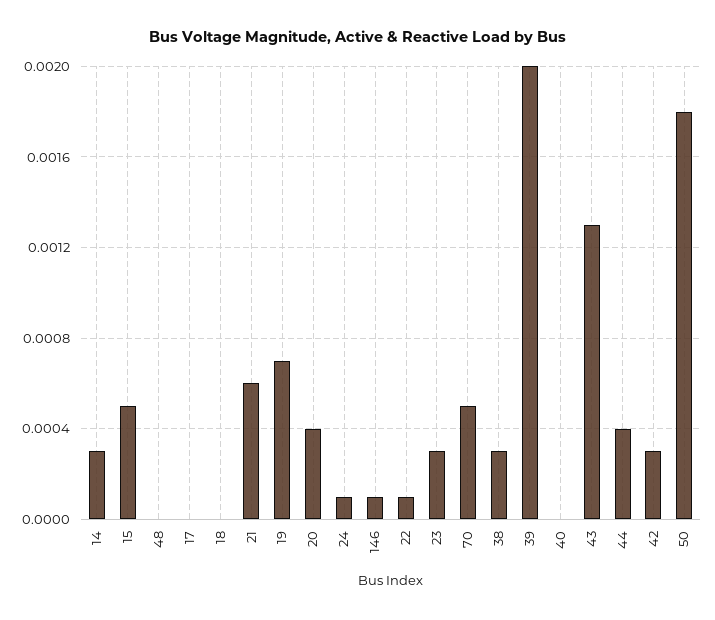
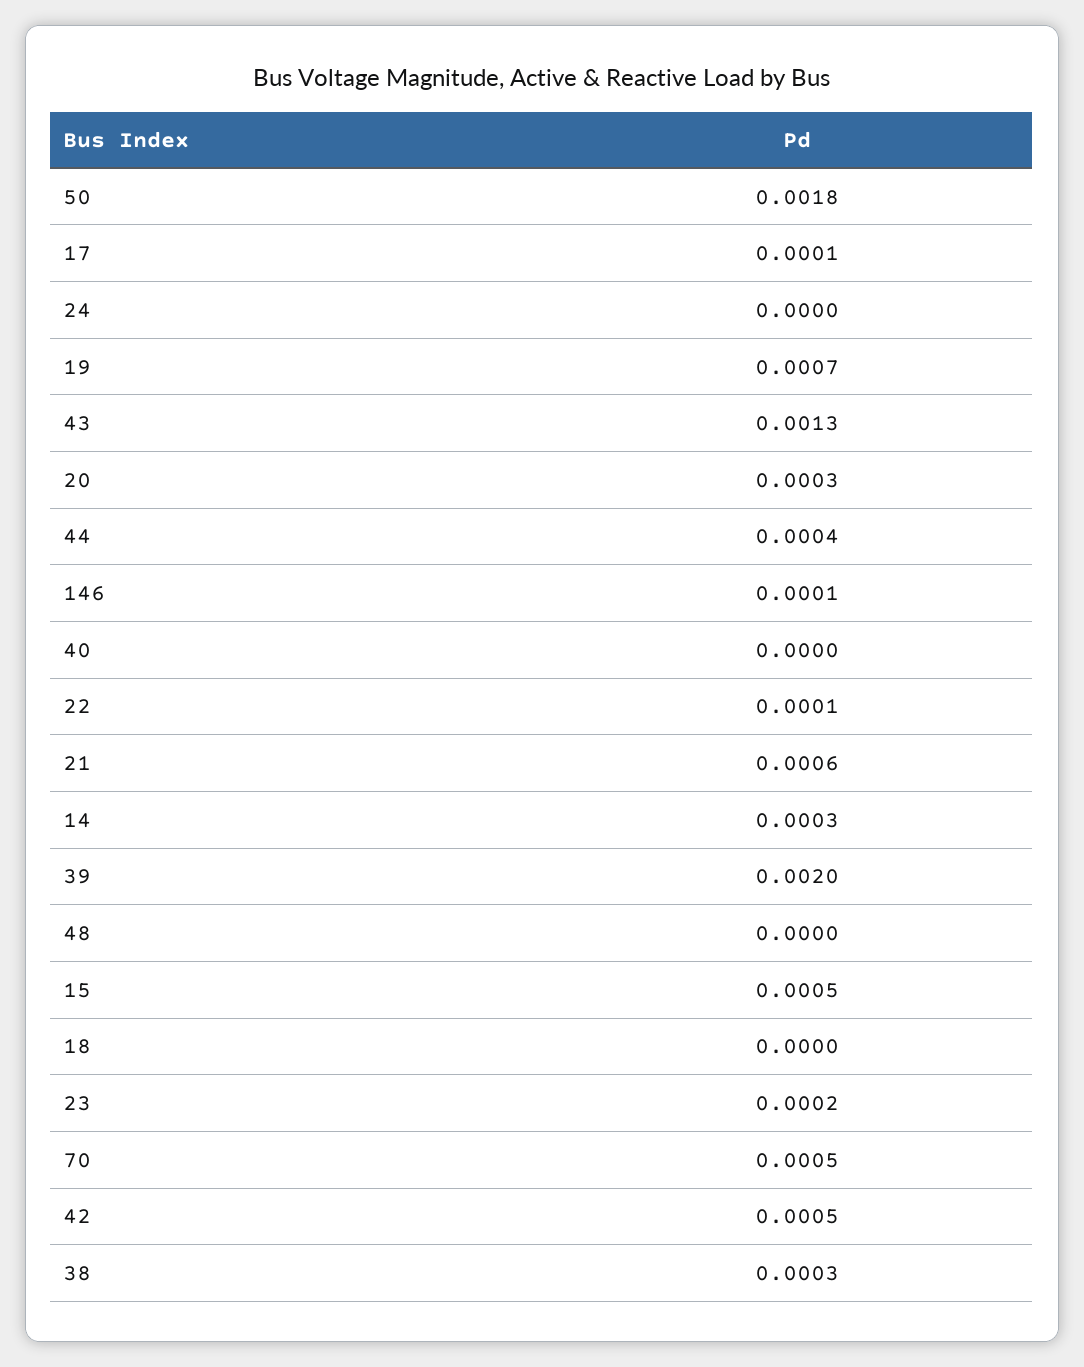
17: 0 -> 0.0001
20: 0.0004 -> 0.0003
24: 0.0001 -> 0
23: 0.0003 -> 0.0002
42: 0.0003 -> 0.0005

